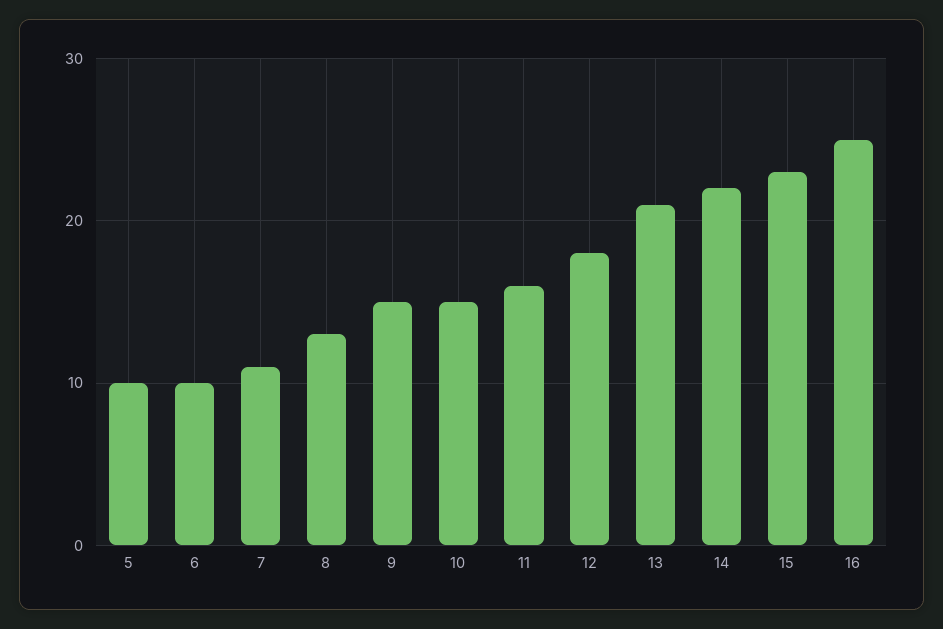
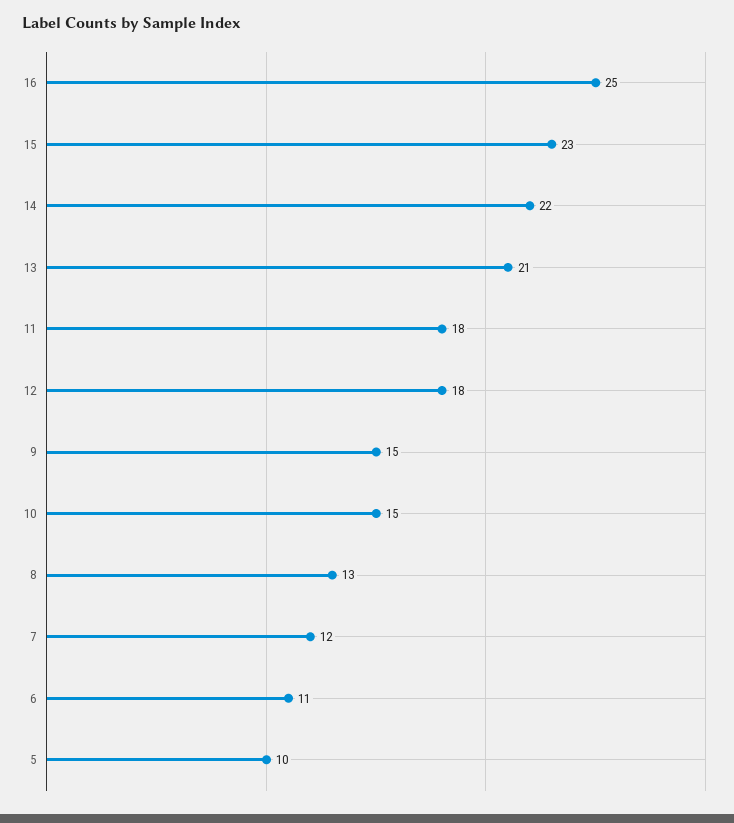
6: 10 -> 11
7: 11 -> 12
11: 16 -> 18

